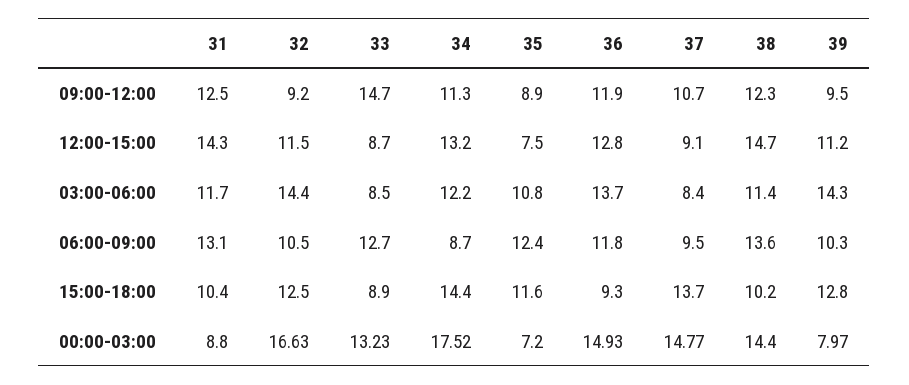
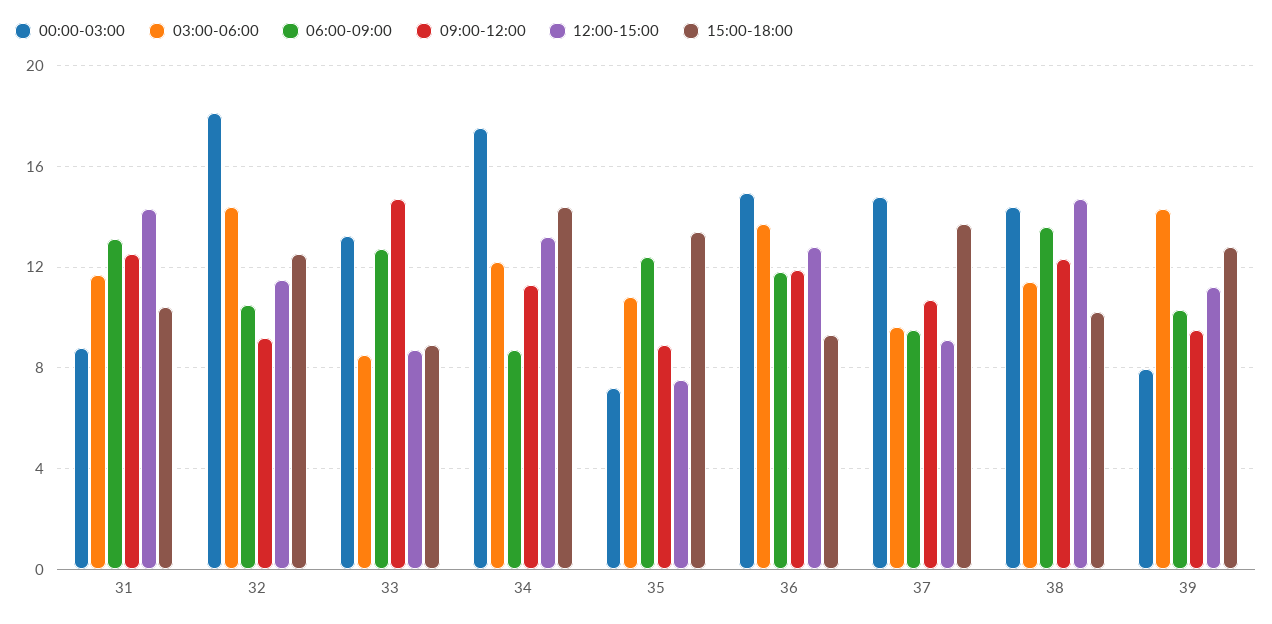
03:00-06:00, 37: 8.4 -> 9.5
15:00-18:00, 35: 11.6 -> 13.5
00:00-03:00, 32: 16.63 -> 18

